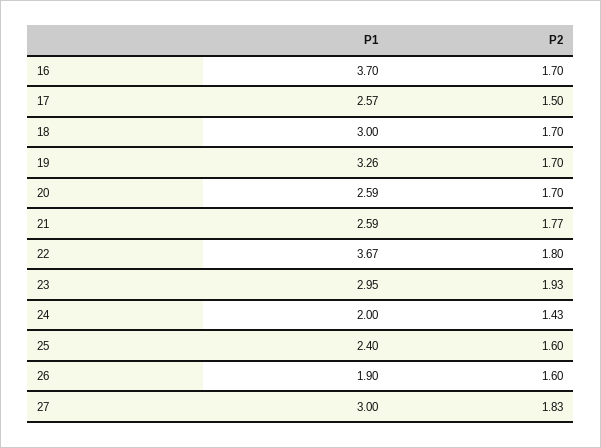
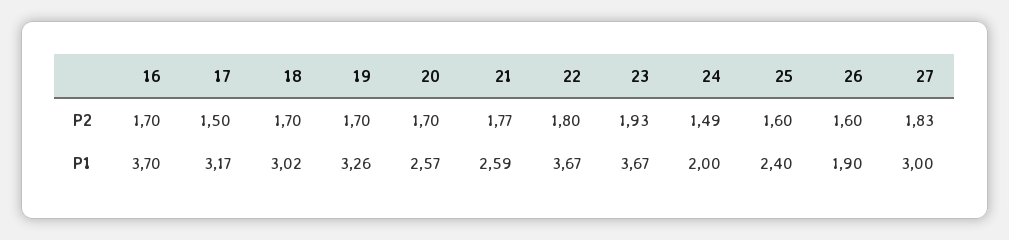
P1, 17: 2.57 -> 3.17
P1, 18: 3 -> 3.02
P1, 20: 2.59 -> 2.57
P1, 23: 2.95 -> 3.67
P2, 24: 1.43 -> 1.49

